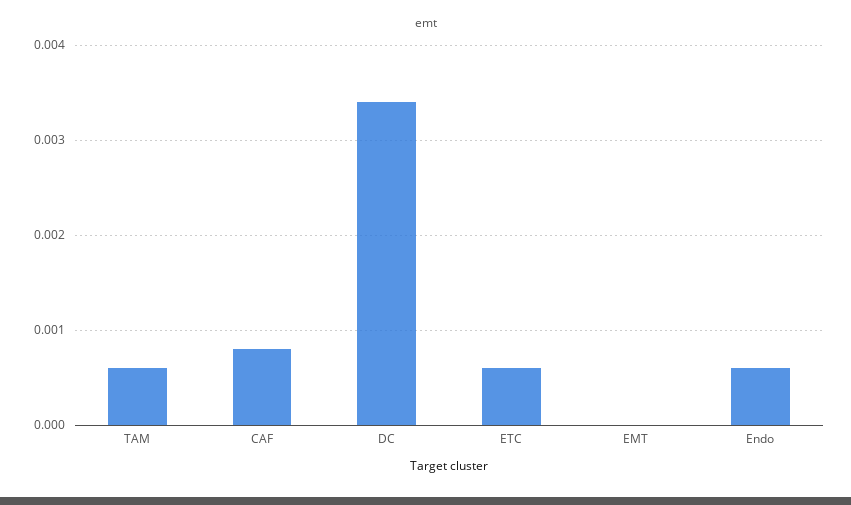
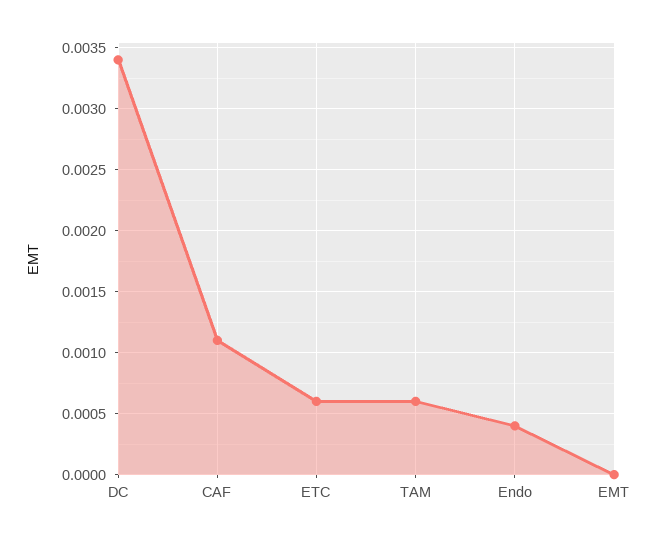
CAF: 0.0008 -> 0.0011
Endo: 0.0006 -> 0.0004

